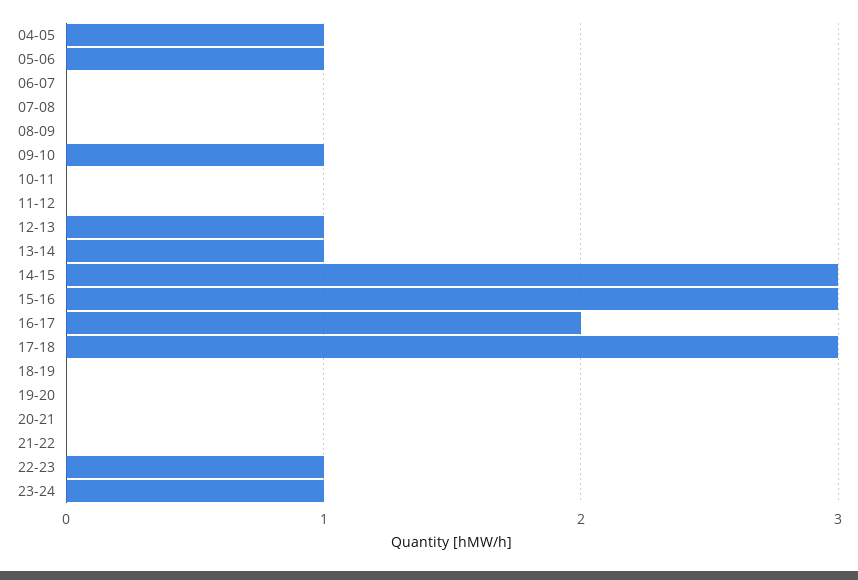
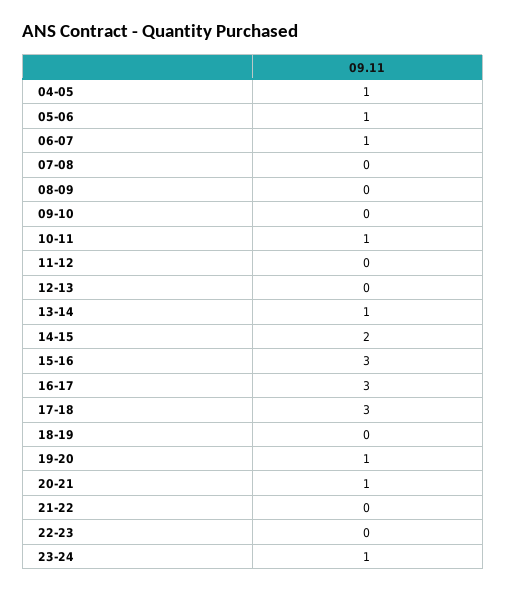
06-07: 0 -> 1
09-10: 1 -> 0
10-11: 0 -> 1
12-13: 1 -> 0
14-15: 3 -> 2
16-17: 2 -> 3
19-20: 0 -> 1
20-21: 0 -> 1
22-23: 1 -> 0

